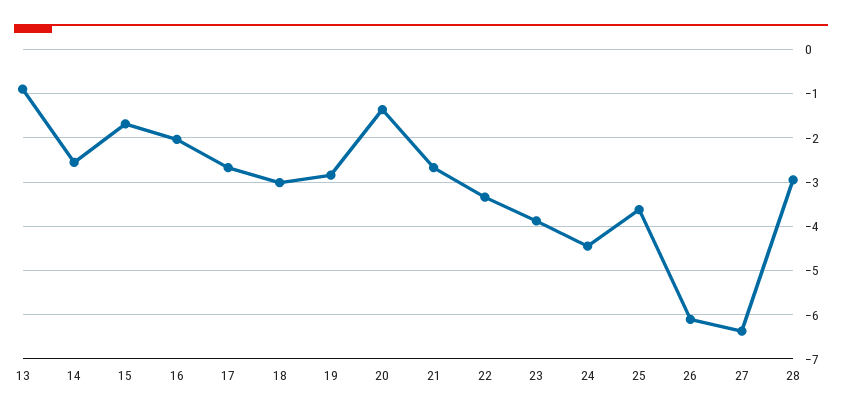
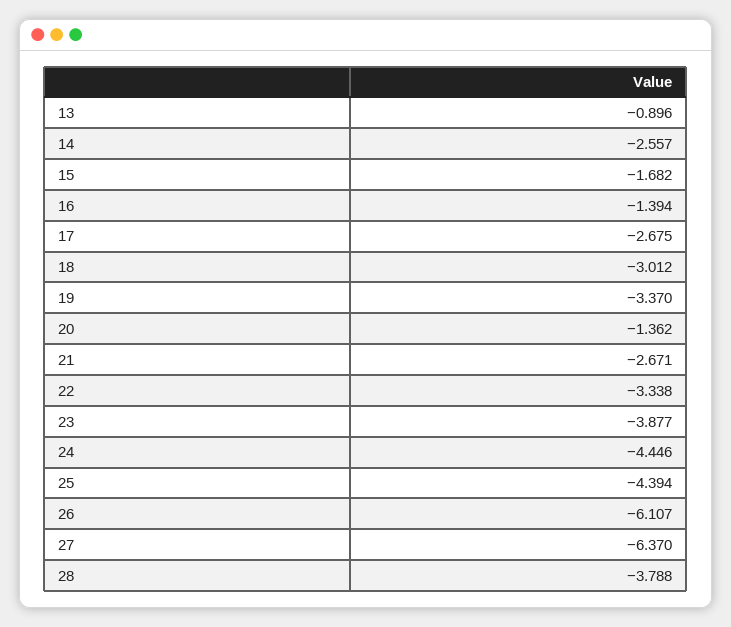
16: -2 -> -1.394
19: -2.8 -> -3.37
25: -3.6 -> -4.394
28: -3 -> -3.788

